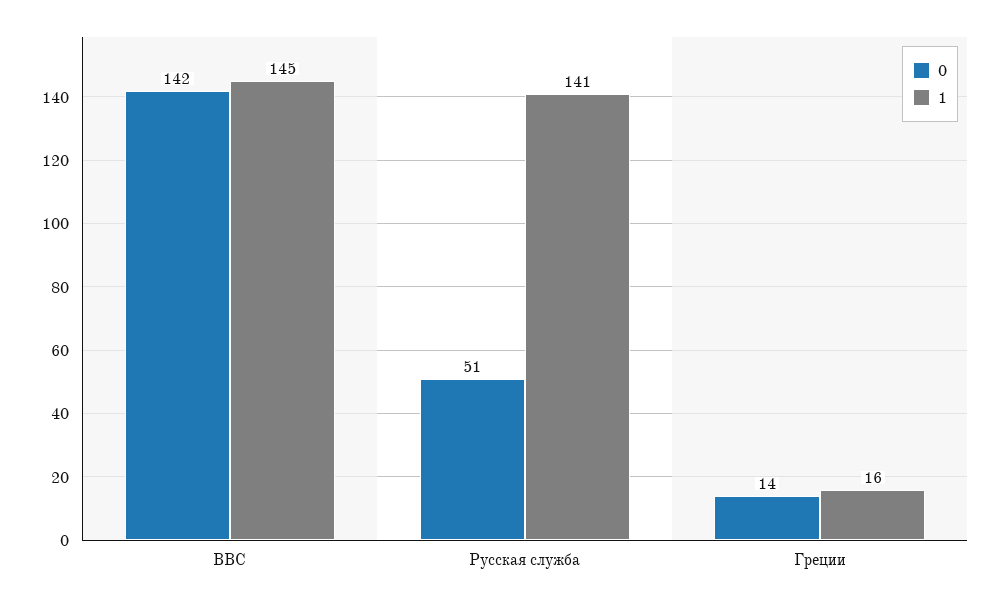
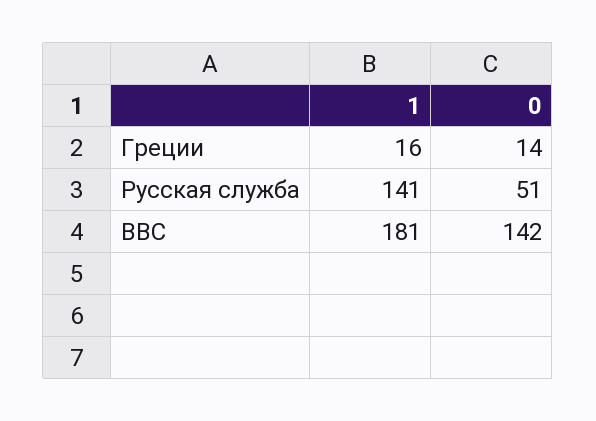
1, BBC: 145 -> 181

